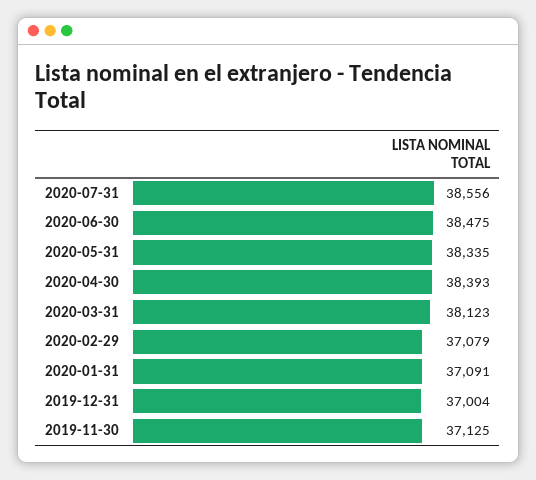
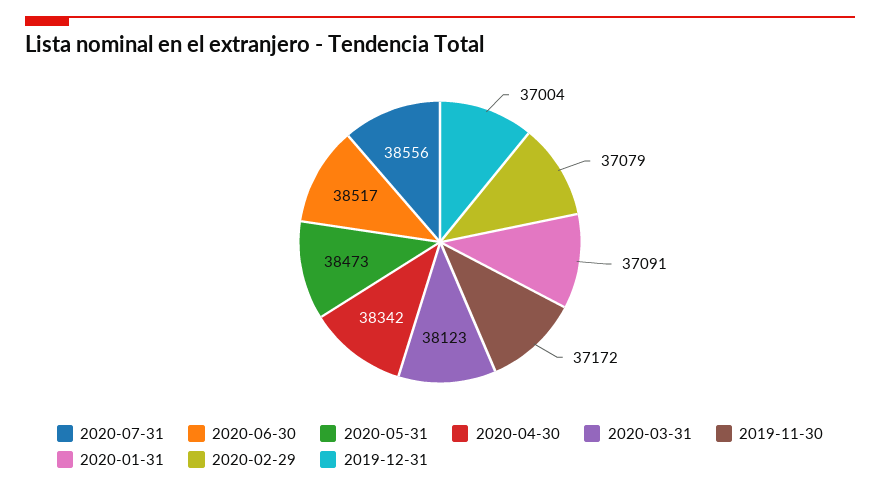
2020-06-30: 38475 -> 38517
2020-05-31: 38335 -> 38473
2020-04-30: 38393 -> 38342
2019-11-30: 37125 -> 37172

